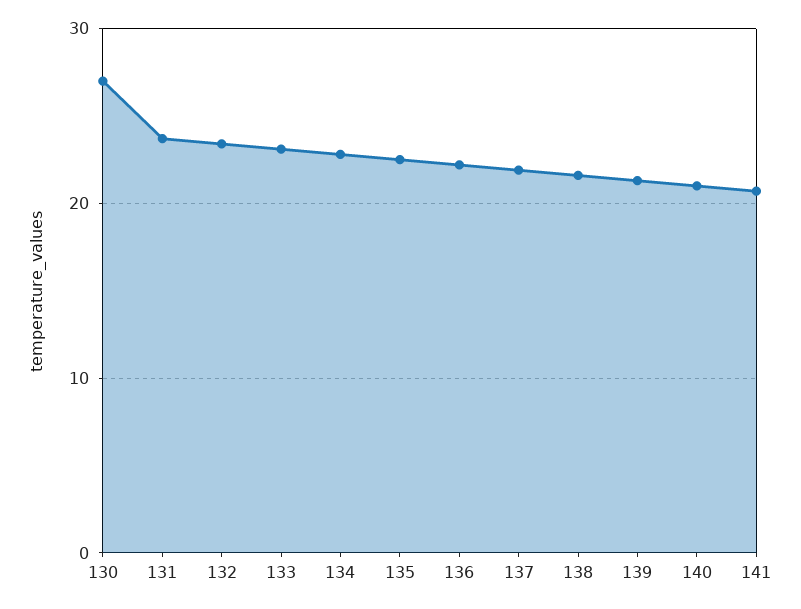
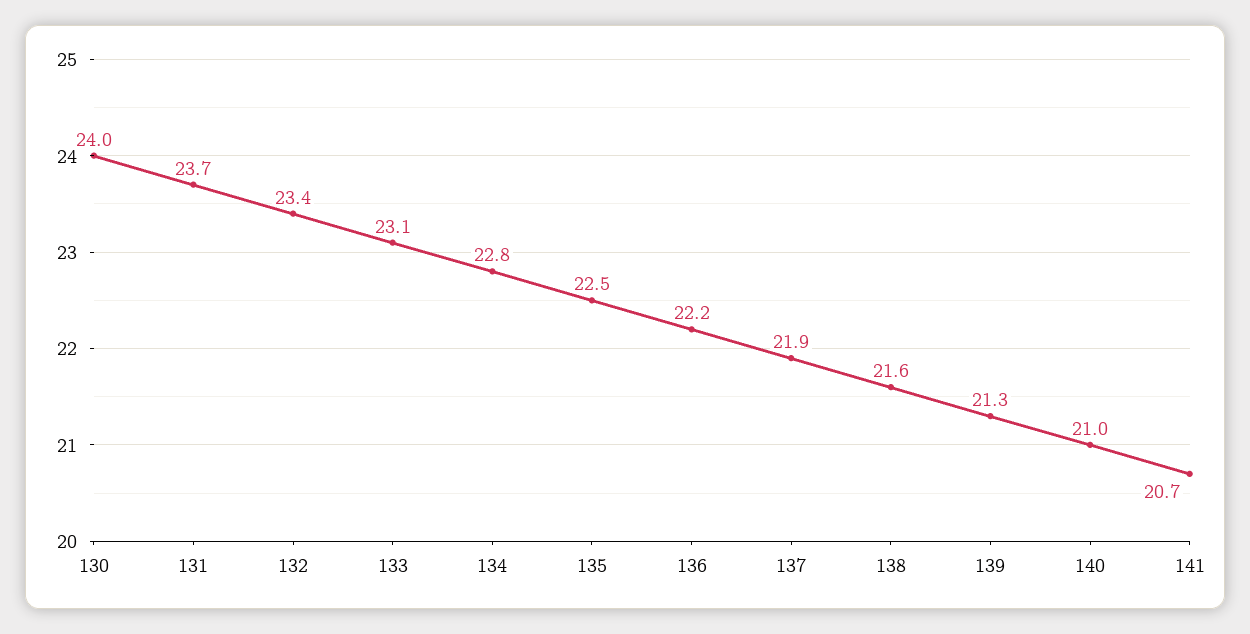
130: 27 -> 24

